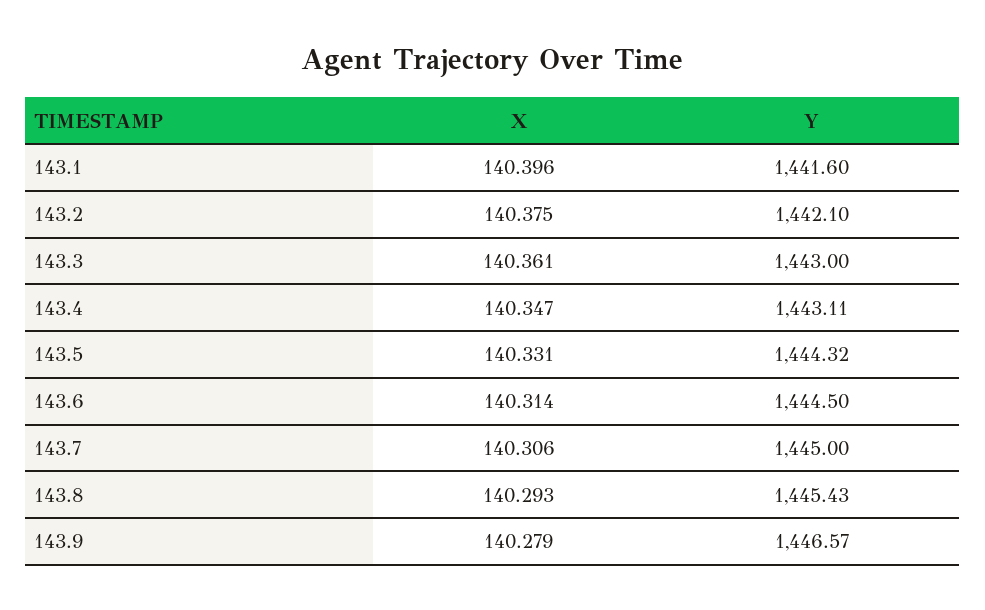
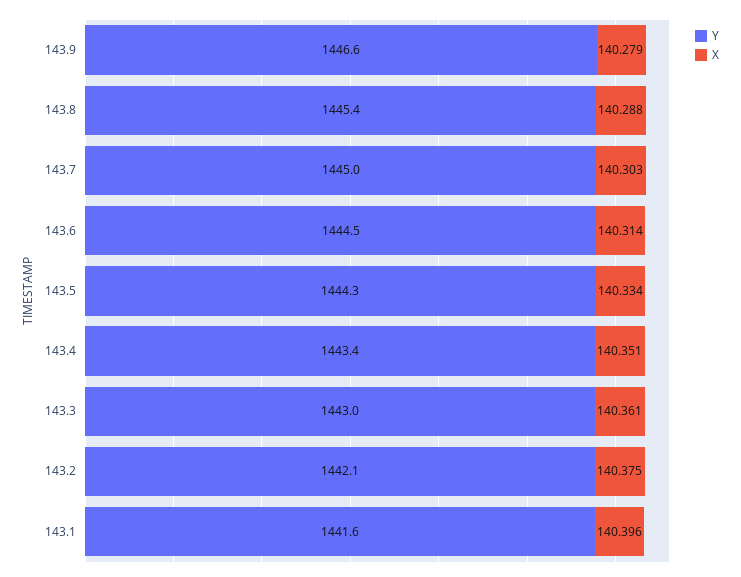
X, 143.4: 140.347 -> 140.351
Y, 143.4: 1443.11 -> 1443.4
X, 143.5: 140.331 -> 140.334
X, 143.7: 140.306 -> 140.303
X, 143.8: 140.293 -> 140.288

